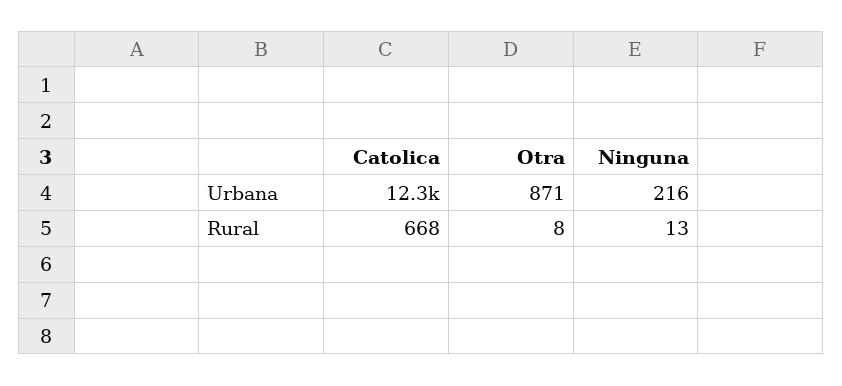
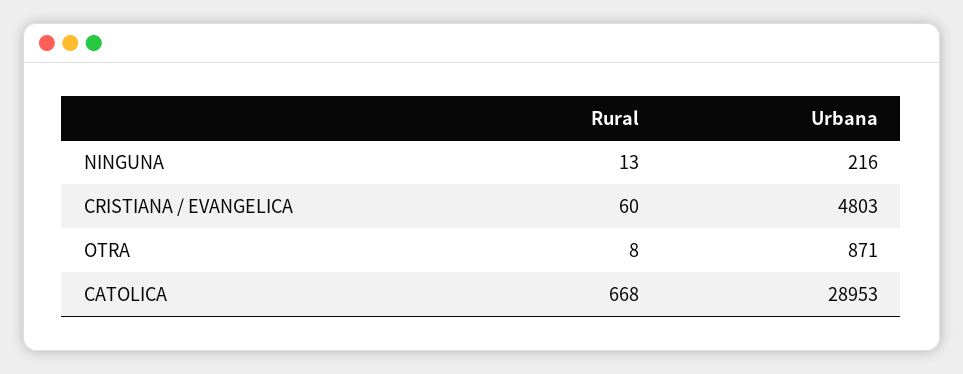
Catolica, Urbana: 12300 -> 28953
CRISTIANA / EVANGELICA, Rural: none -> 60
CRISTIANA / EVANGELICA, Urbana: none -> 4803

